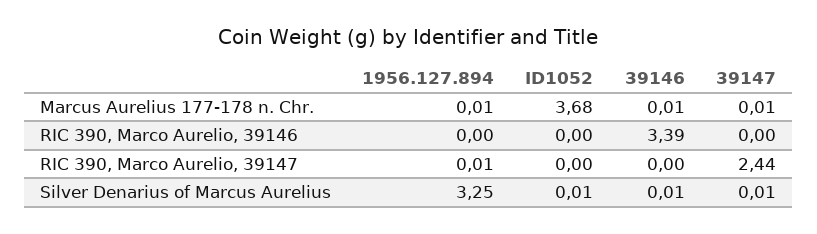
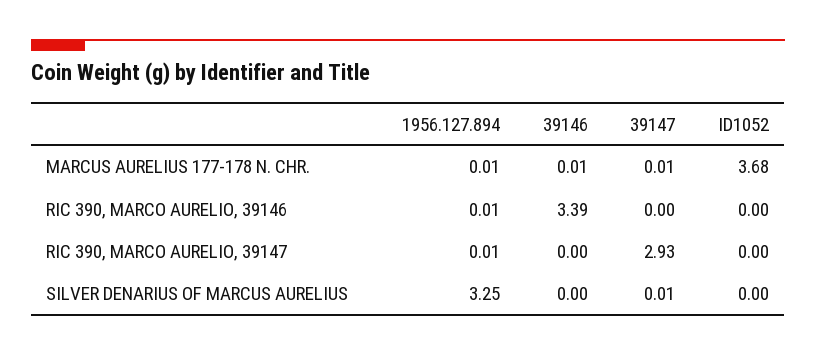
1956.127.894, RIC 390, Marco Aurelio, 39146: 0 -> 0.01
39147, RIC 390, Marco Aurelio, 39147: 2.44 -> 2.93
ID1052, Silver Denarius of Marcus Aurelius: 0.01 -> 0
39146, Silver Denarius of Marcus Aurelius: 0.01 -> 0

